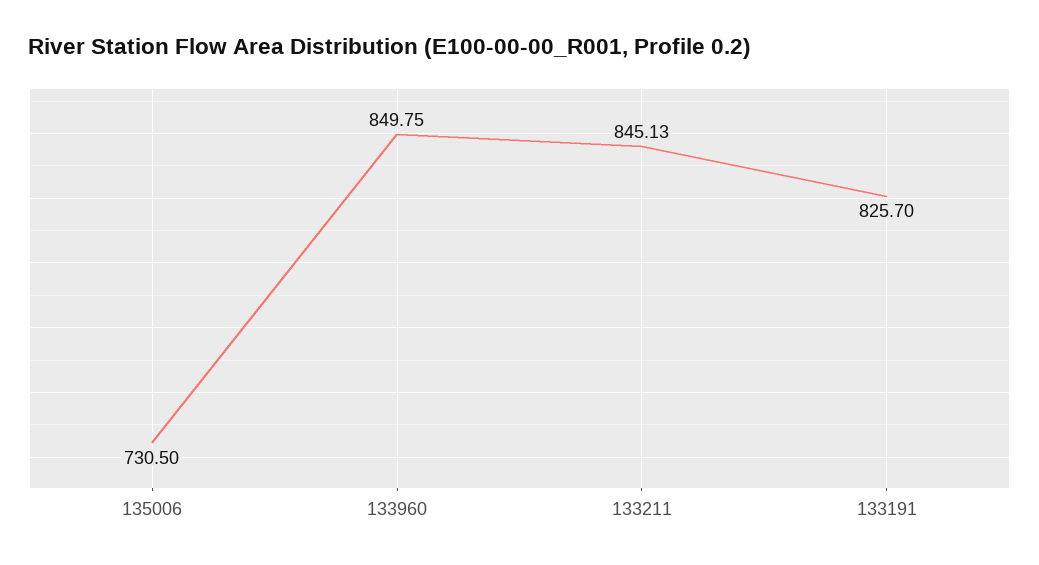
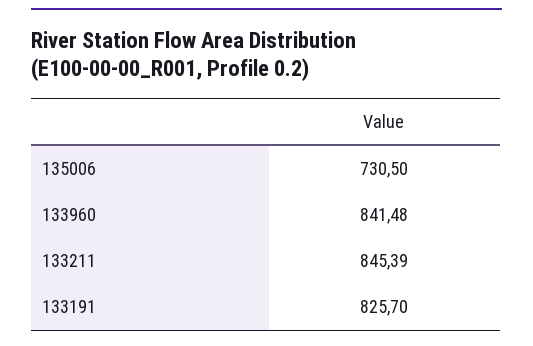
133960: 849.75 -> 841.48
133211: 845.13 -> 845.39

